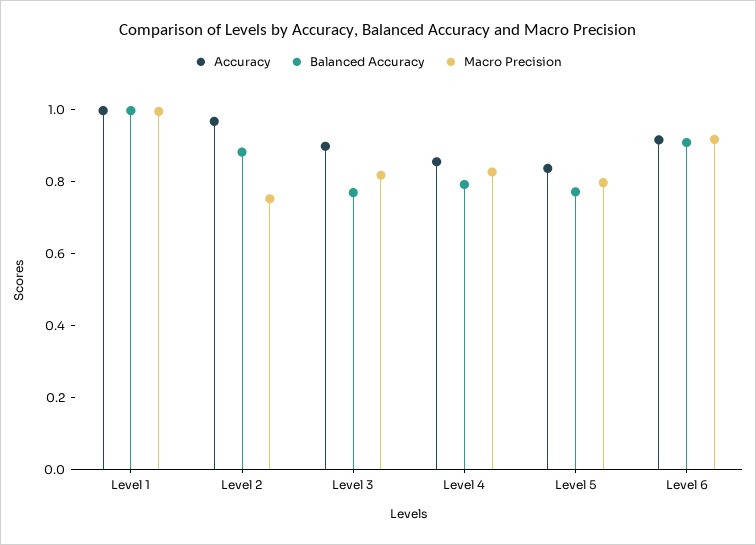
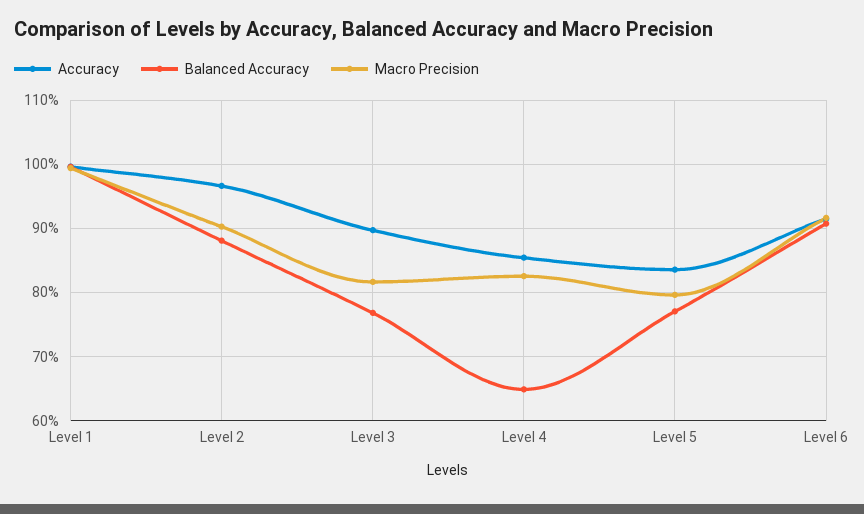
Macro Precision, Level 2: 0.75 -> 0.9
Balanced Accuracy, Level 4: 0.8 -> 0.65

